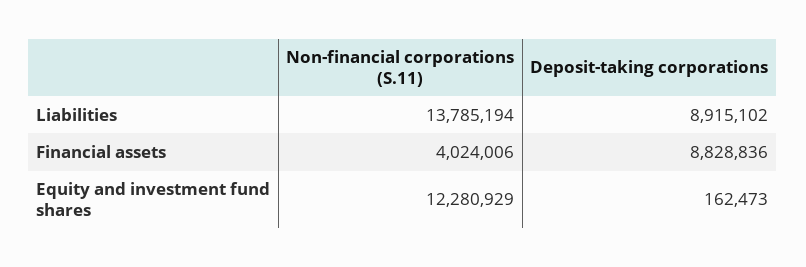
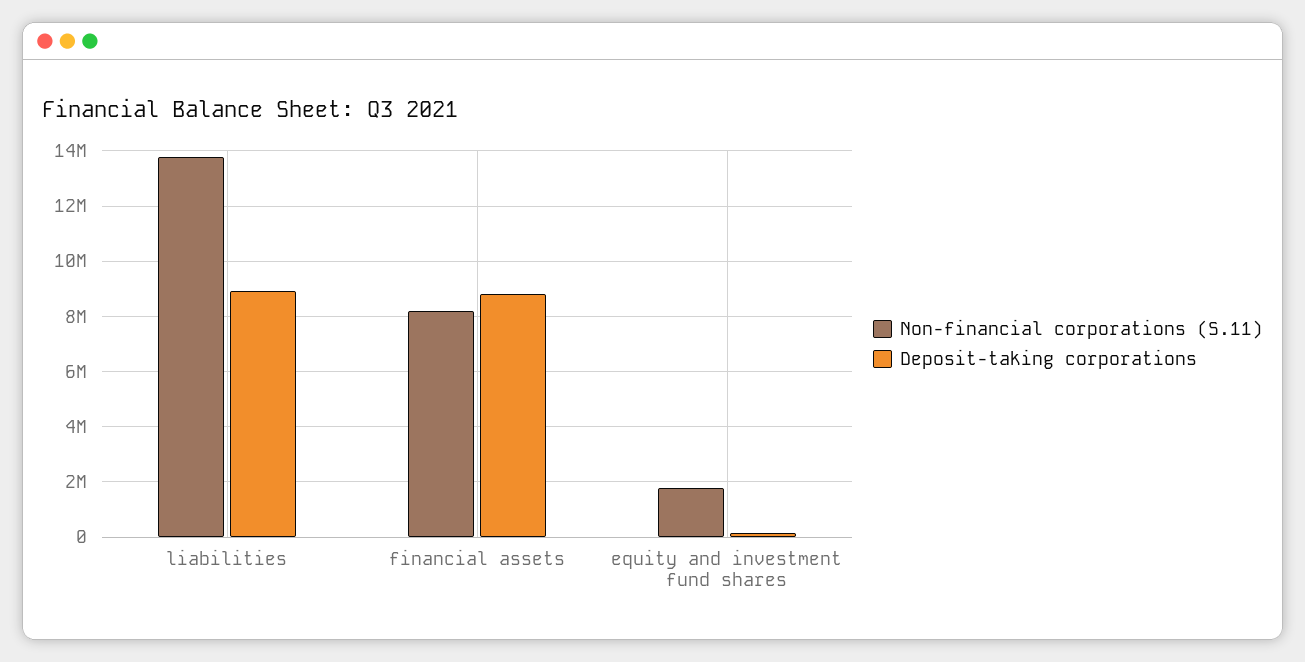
Non-financial corporations (S.11), Financial assets: 4024006 -> 8250000
Non-financial corporations (S.11), Equity and investment fund shares: 12280929 -> 1750000

